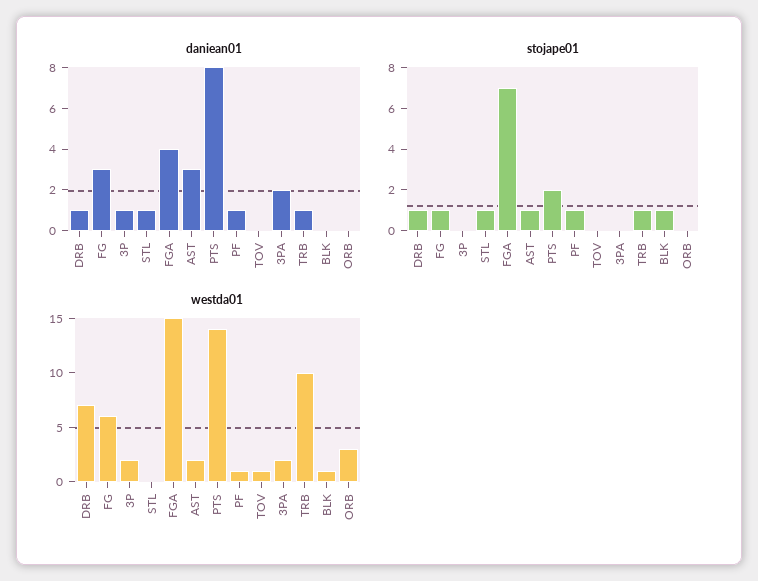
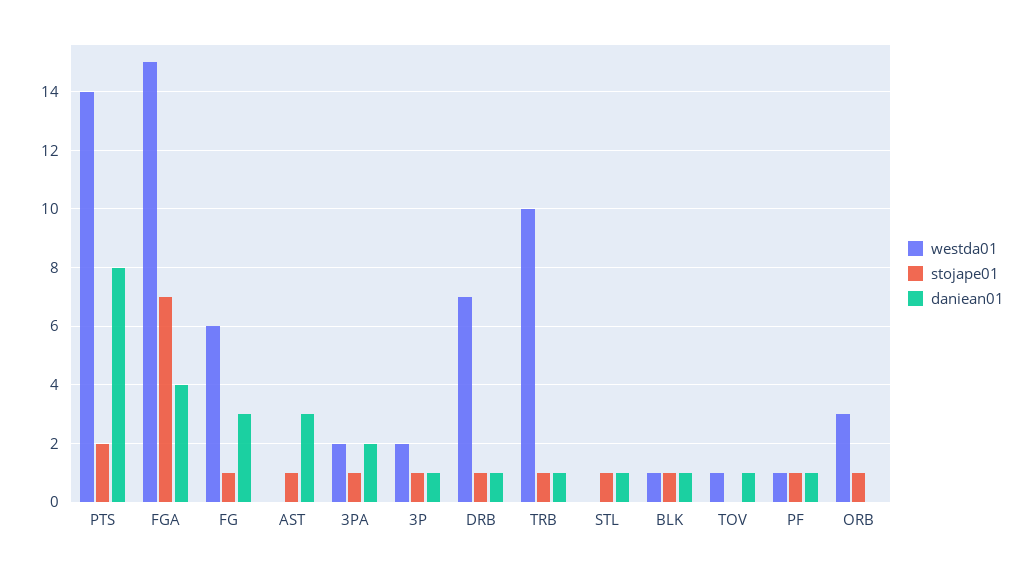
daniean01, TOV: 0 -> 1
daniean01, BLK: 0 -> 1
stojape01, 3P: 0 -> 1
stojape01, 3PA: 0 -> 1
stojape01, ORB: 0 -> 1
westda01, AST: 2 -> 0

